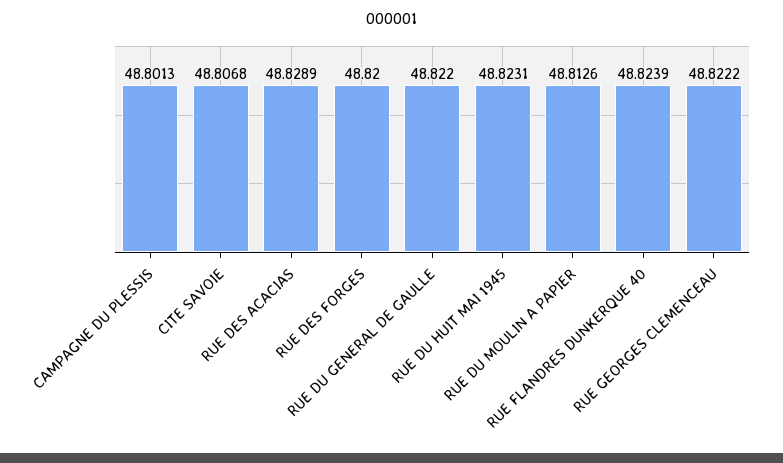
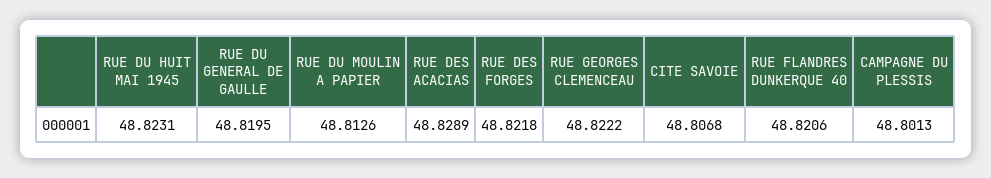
RUE DES FORGES: 48.82 -> 48.8218
RUE DU GENERAL DE GAULLE: 48.822 -> 48.8195
RUE FLANDRES DUNKERQUE 40: 48.8239 -> 48.8206

